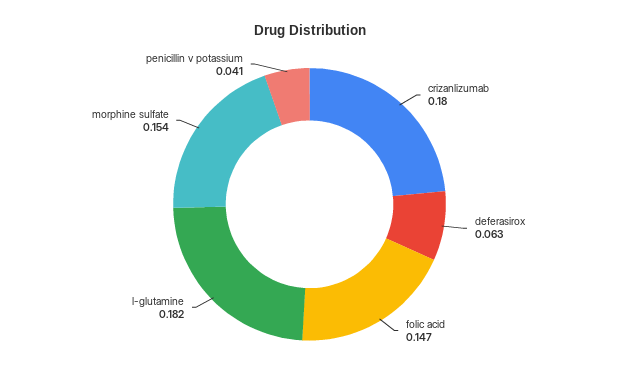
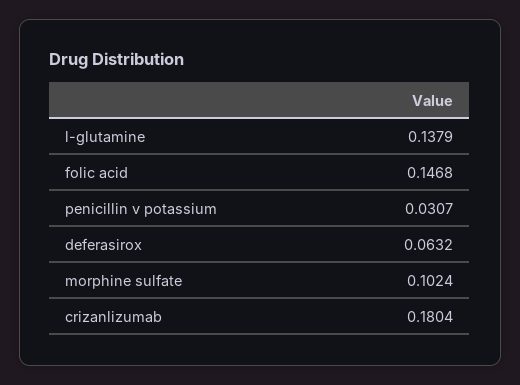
l-glutamine: 0.182 -> 0.1379
morphine sulfate: 0.154 -> 0.1024
penicillin v potassium: 0.041 -> 0.0307

